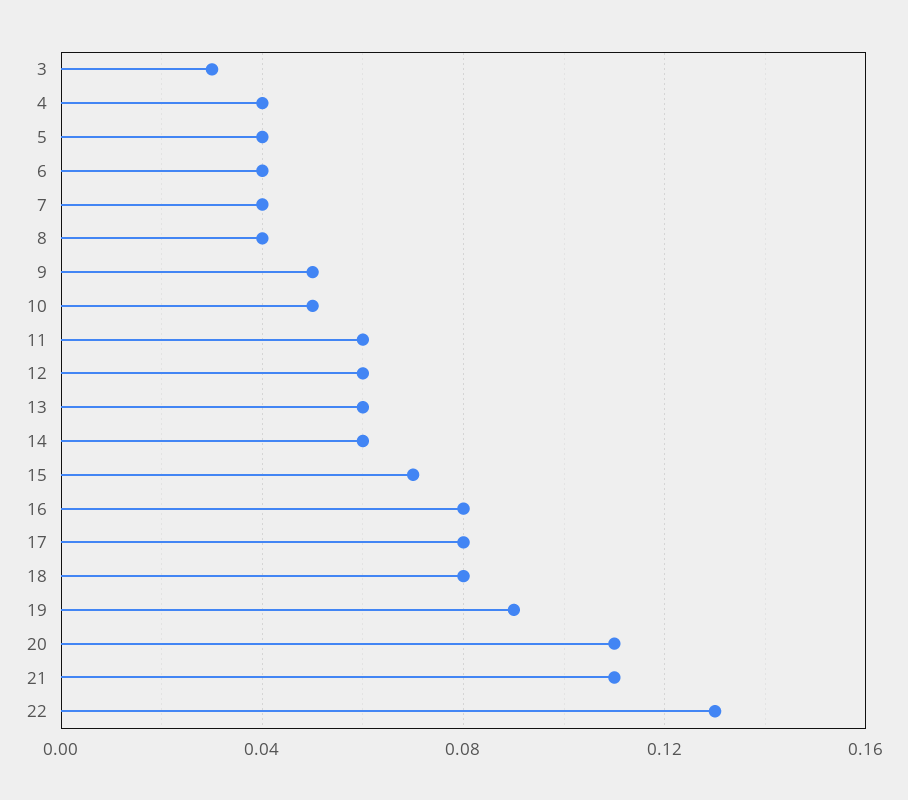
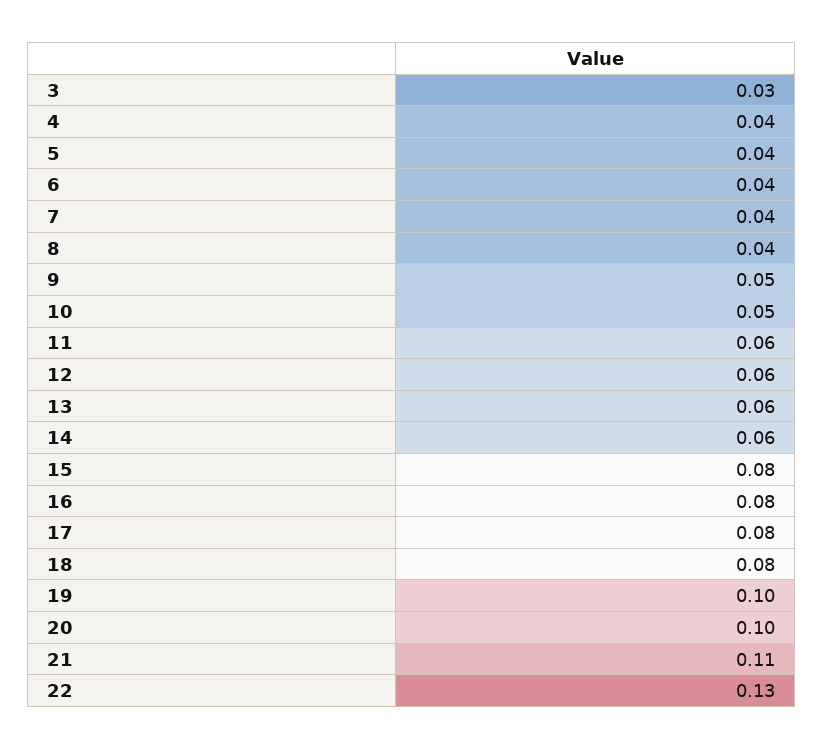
15: 0.07 -> 0.08
19: 0.09 -> 0.1
20: 0.11 -> 0.1

